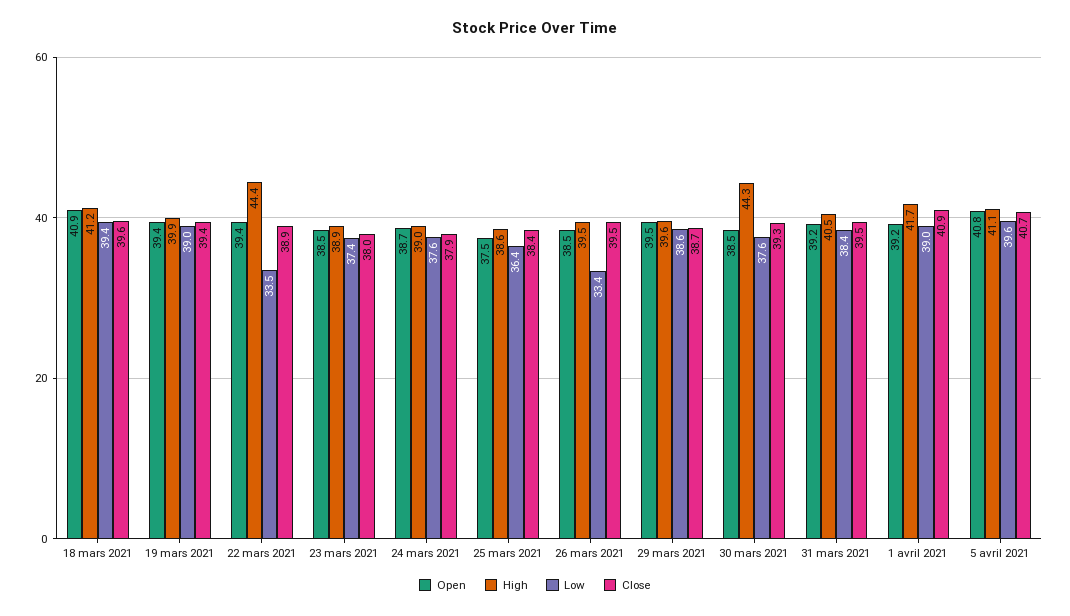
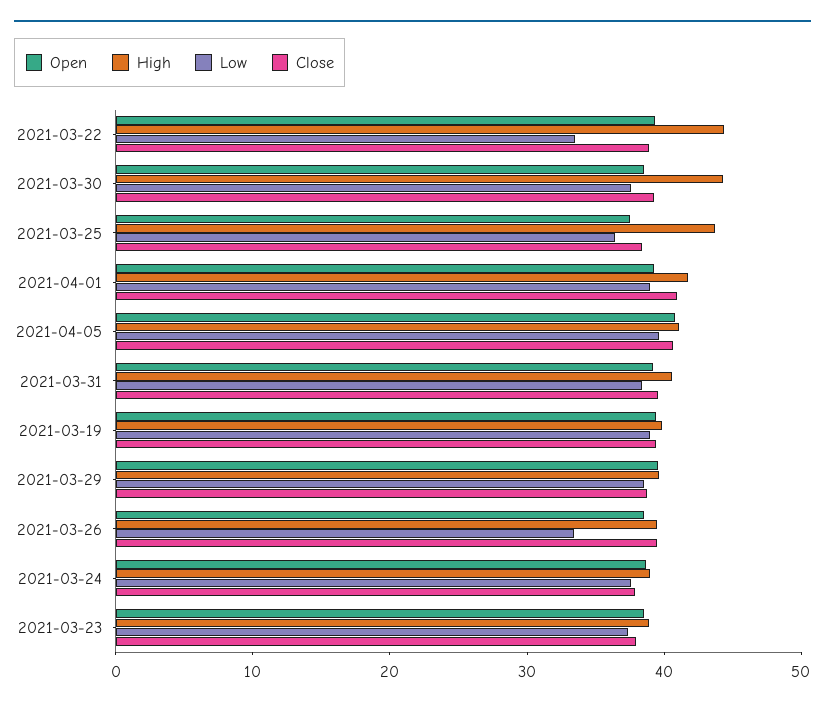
Open, 18 mars 2021: 40.9 -> none
High, 18 mars 2021: 41.2 -> none
Low, 18 mars 2021: 39.4 -> none
Close, 18 mars 2021: 39.6 -> none
High, 25 mars 2021: 38.6 -> 44

